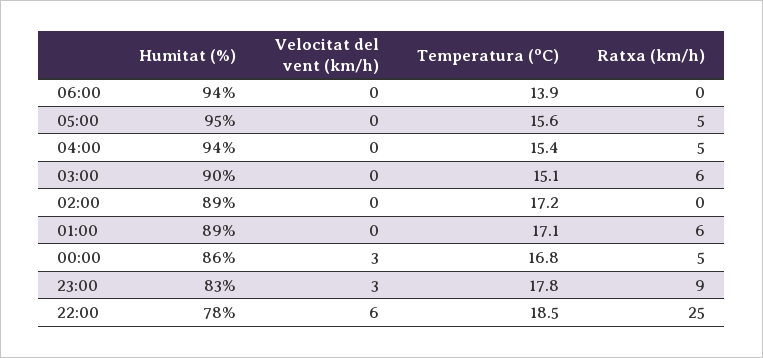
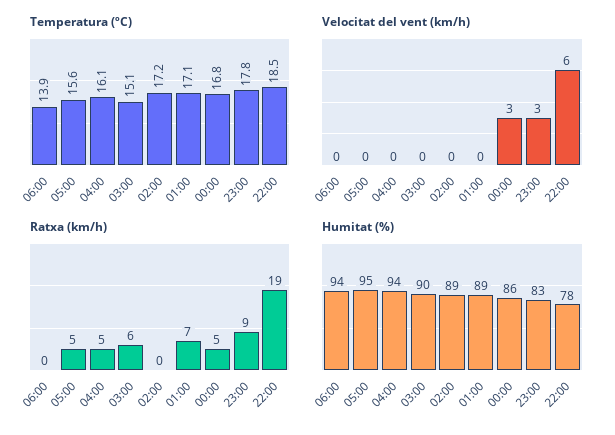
Temperatura (ºC), 04:00: 15.4 -> 16.1
Ratxa (km/h), 01:00: 6 -> 7
Ratxa (km/h), 22:00: 25 -> 19

